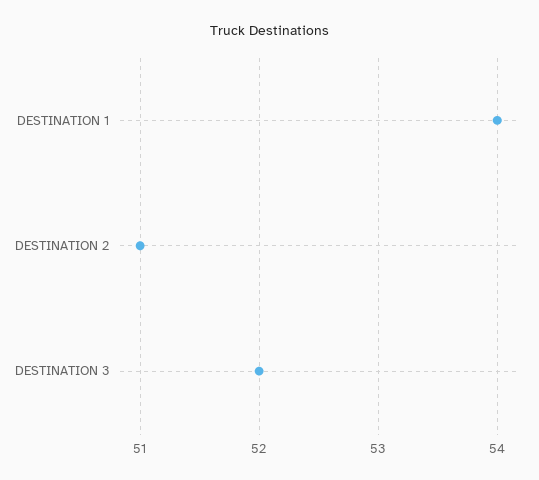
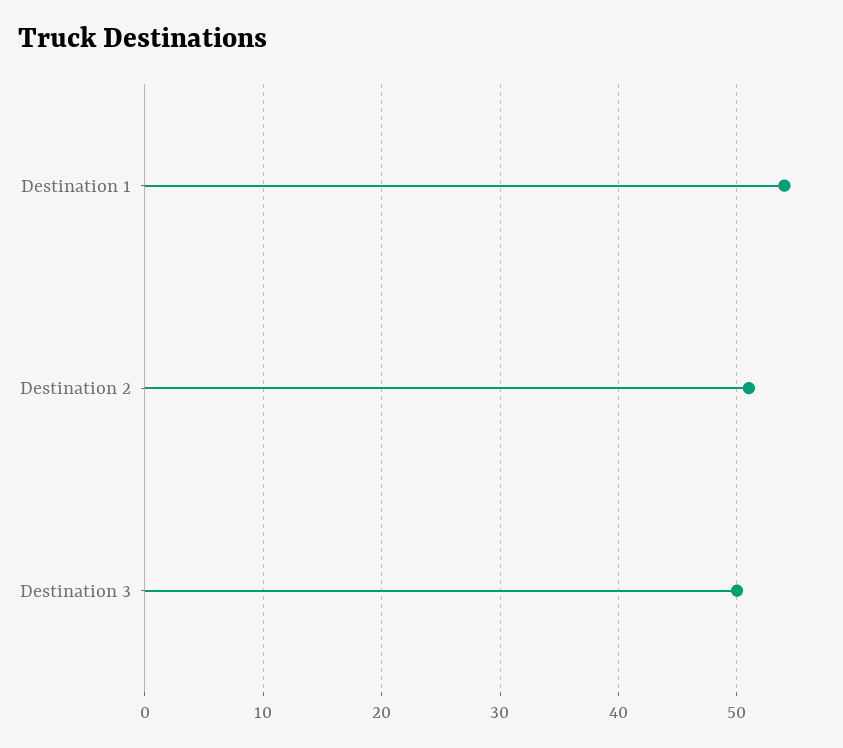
DESTINATION 3: 52 -> 50

